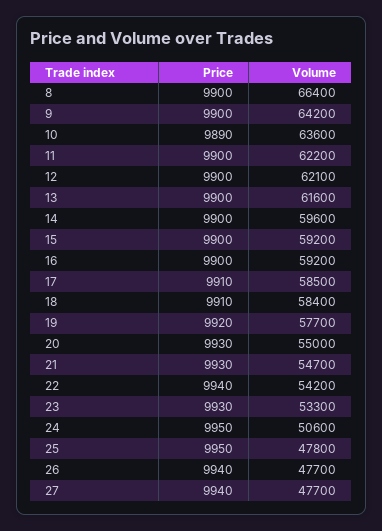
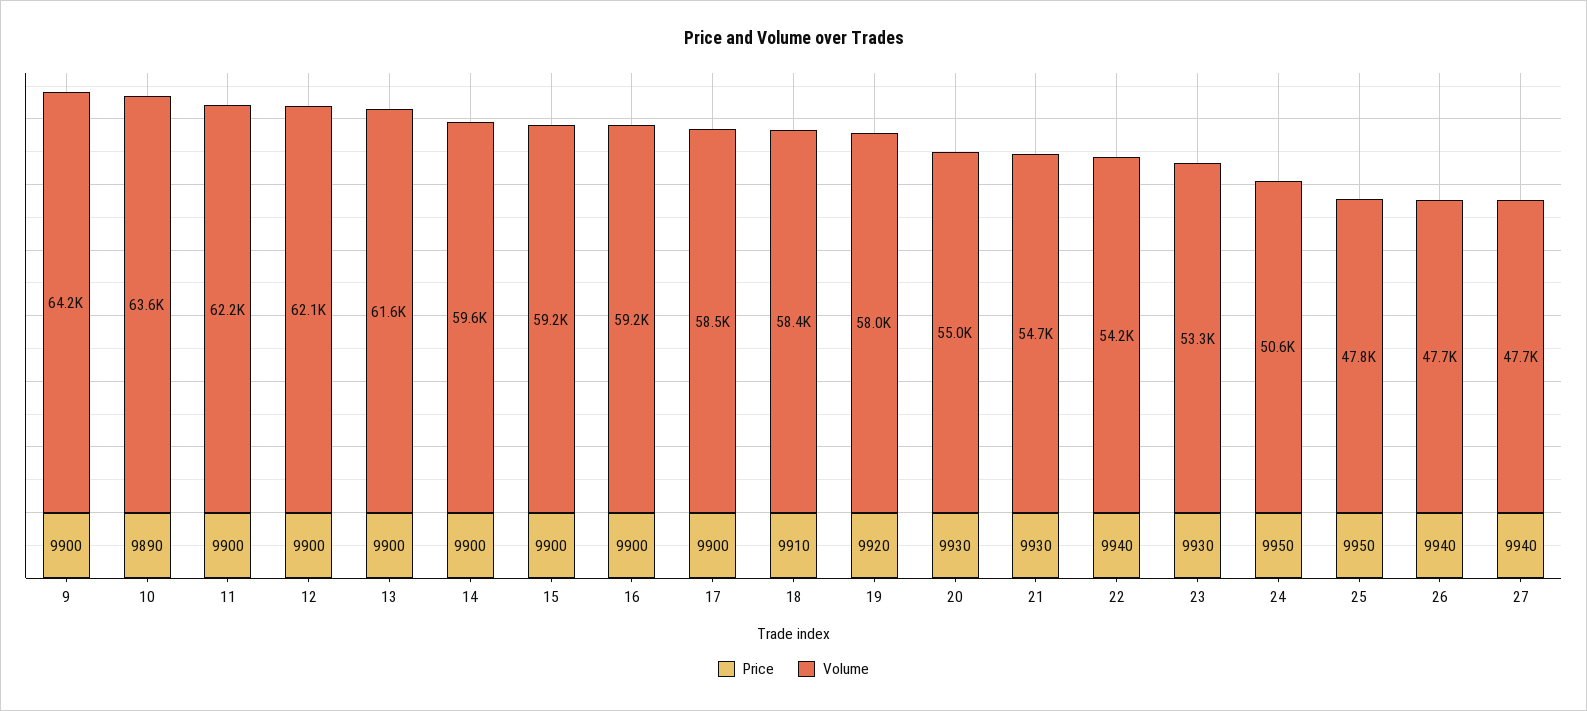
Price, 8: 9900 -> none
Volume, 8: 66400 -> none
Price, 17: 9910 -> 9900
Volume, 19: 57700 -> 58000

